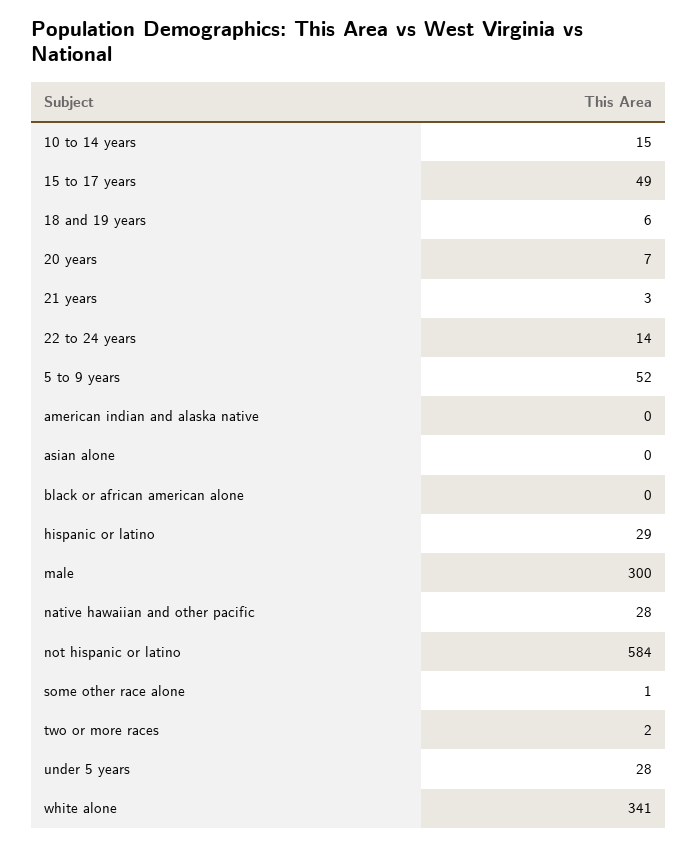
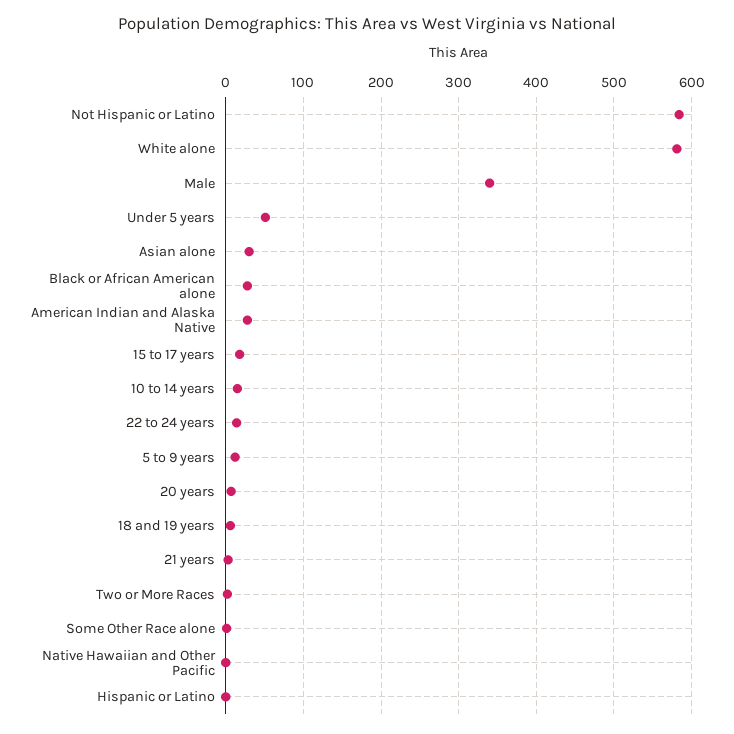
15 to 17 years: 49 -> 20
5 to 9 years: 52 -> 10
american indian and alaska native: 0 -> 30
asian alone: 0 -> 30
black or african american alone: 0 -> 30
hispanic or latino: 29 -> 0
male: 300 -> 340
native hawaiian and other pacific: 28 -> 0
under 5 years: 28 -> 50
white alone: 341 -> 580

